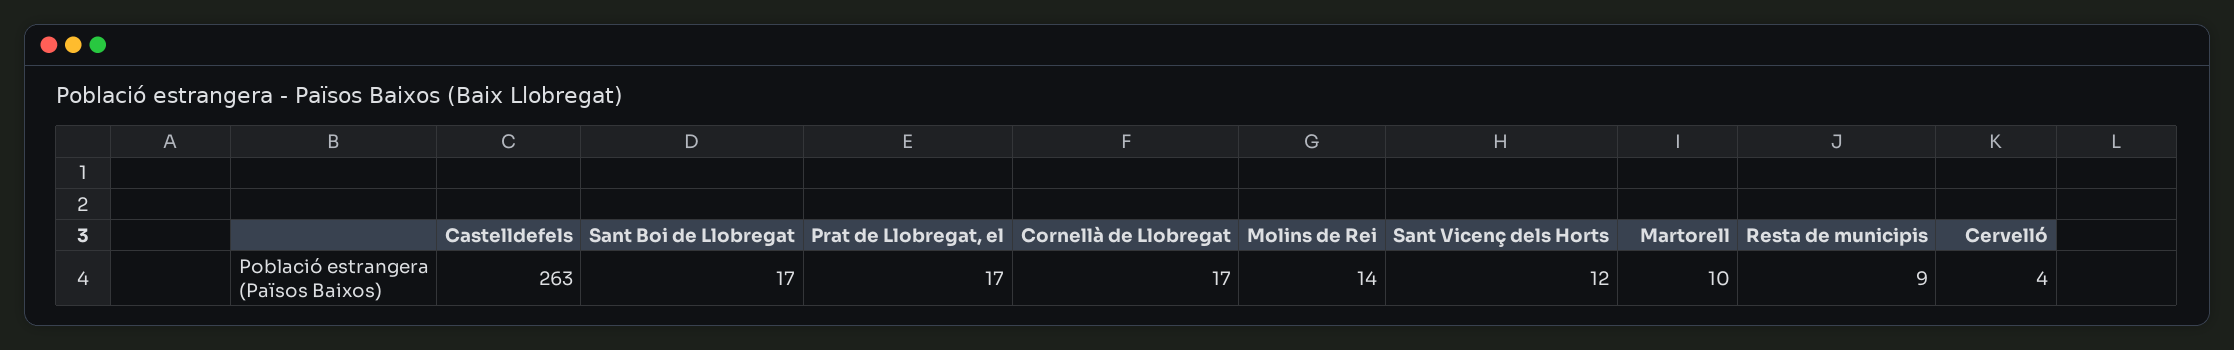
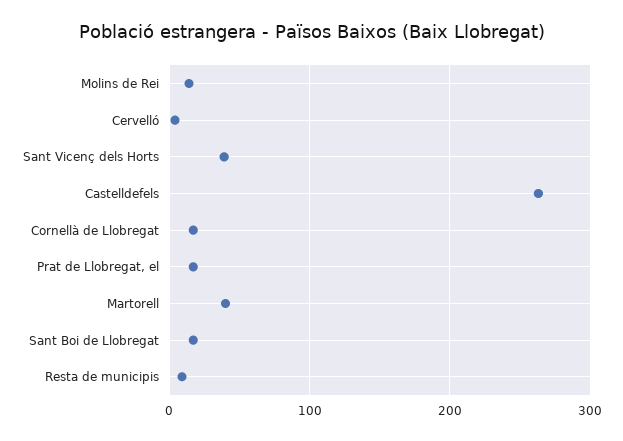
Sant Vicenç dels Horts: 12 -> 40
Martorell: 10 -> 40

